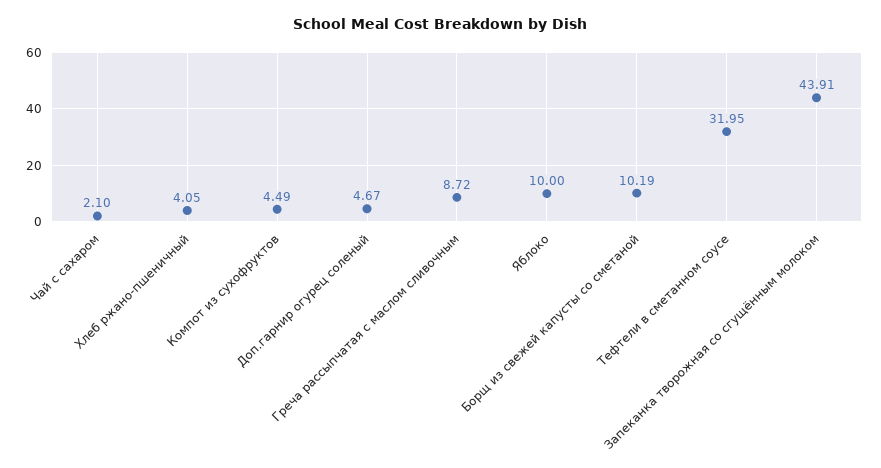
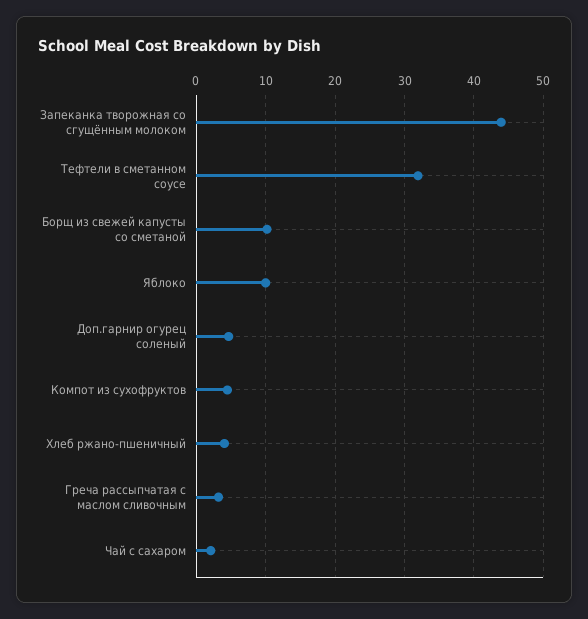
Греча рассыпчатая с маслом сливочным: 8.72 -> 3

